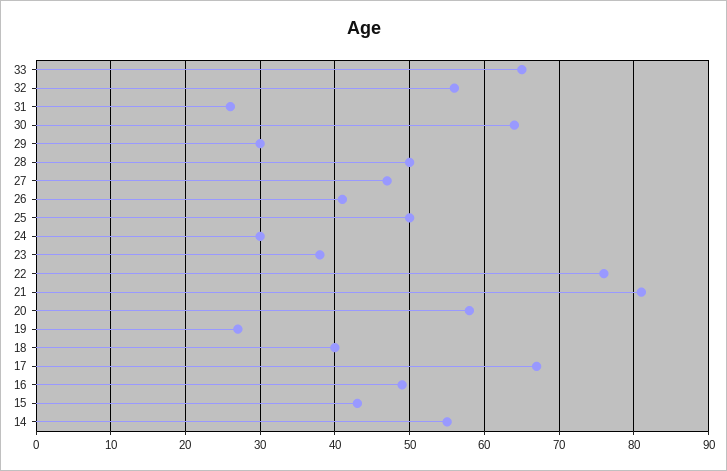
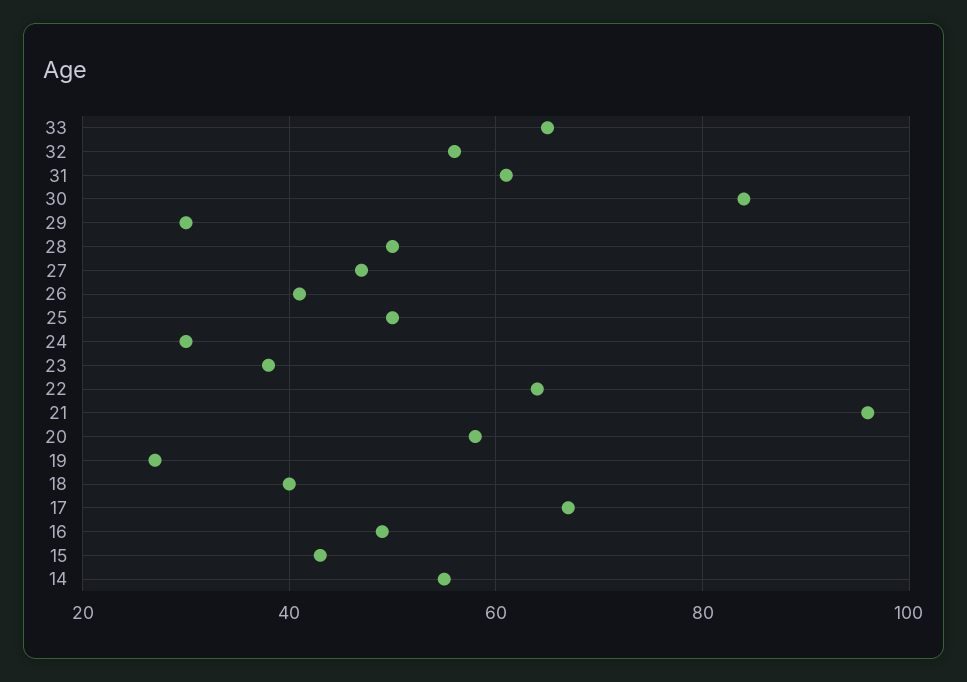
31: 26 -> 60
30: 64 -> 85
22: 76 -> 65
21: 81 -> 95

